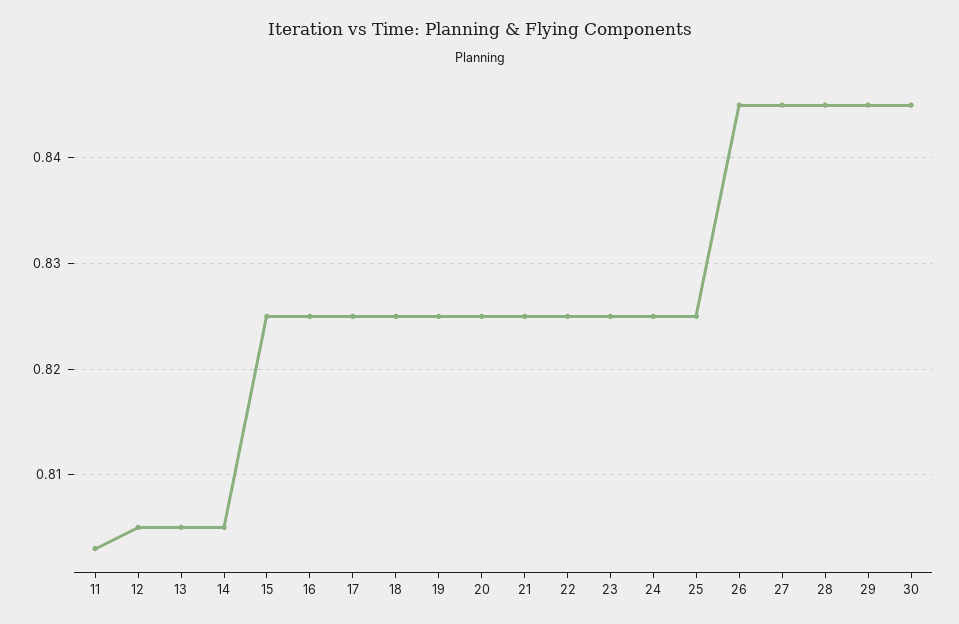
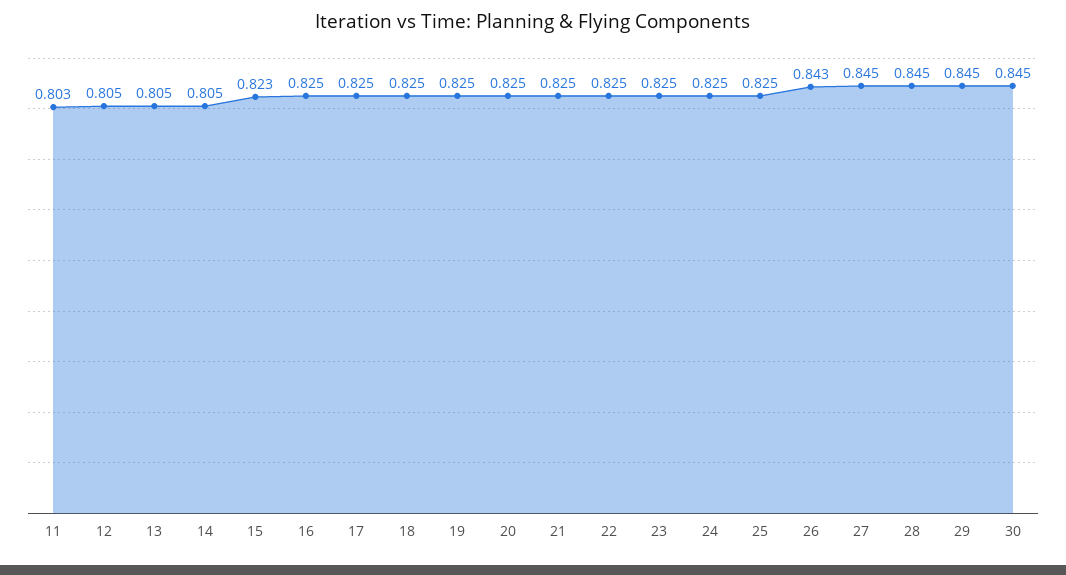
15: 0.825 -> 0.823
26: 0.845 -> 0.843

